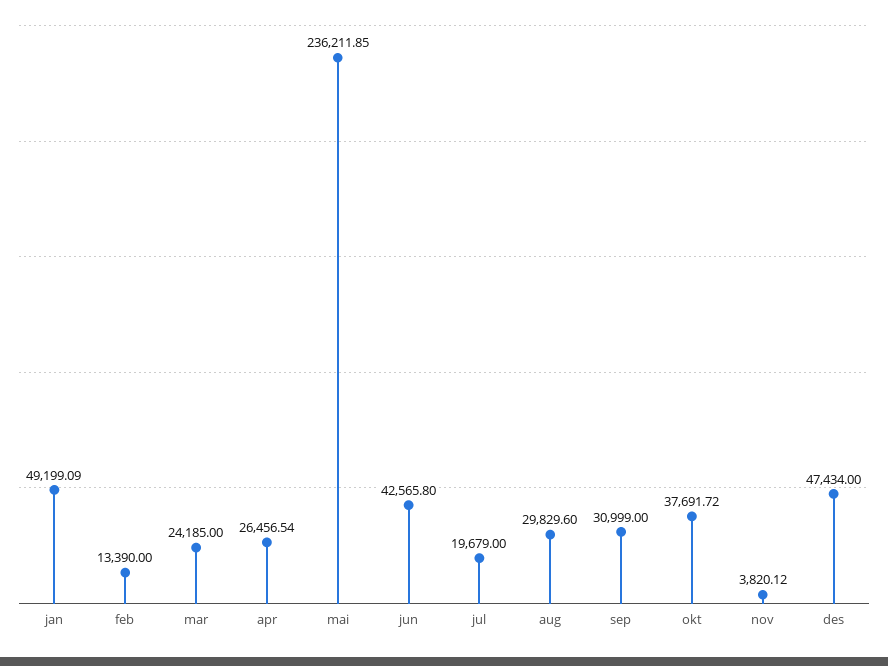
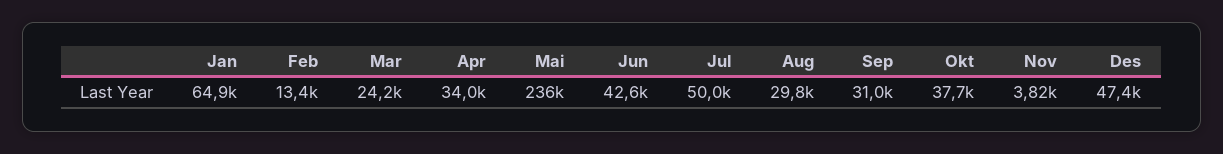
jan: 49199.09 -> 64900
apr: 26456.54 -> 34000
jul: 19679 -> 50000

